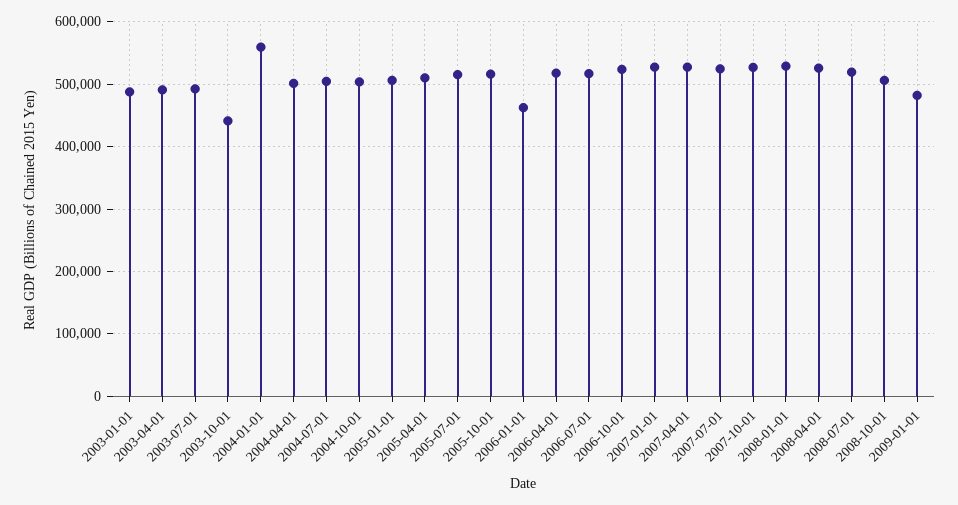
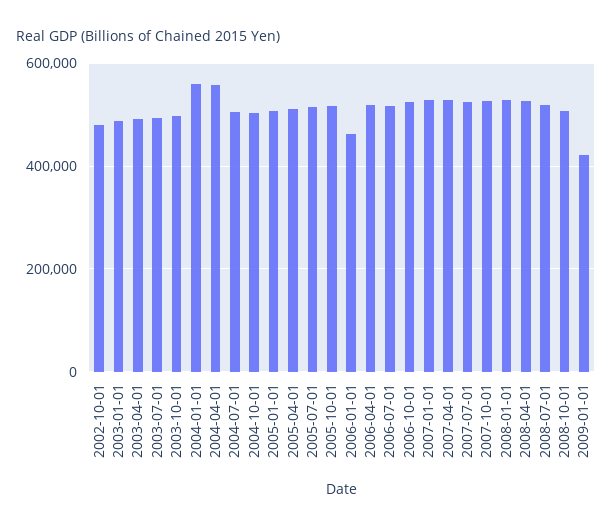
2003-10-01: 440000 -> 500000
2004-04-01: 500000 -> 560000
2009-01-01: 480000 -> 420000
2002-10-01: none -> 480000

